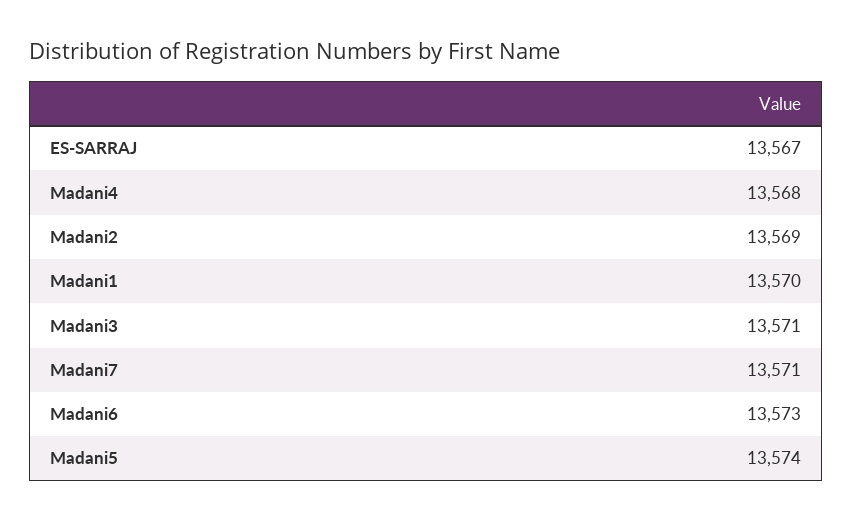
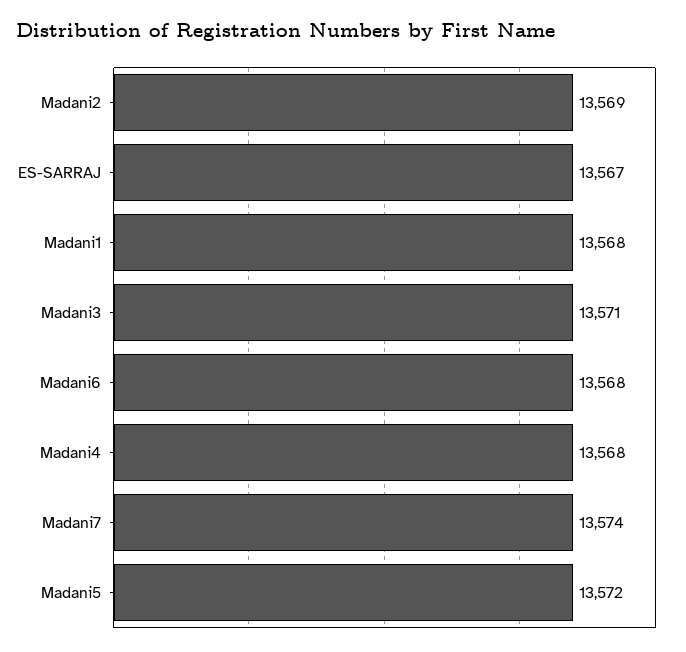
Madani1: 13570 -> 13568
Madani7: 13571 -> 13574
Madani6: 13573 -> 13568
Madani5: 13574 -> 13572

